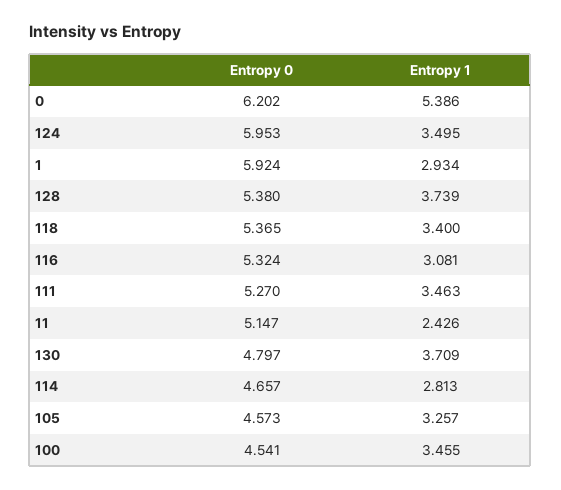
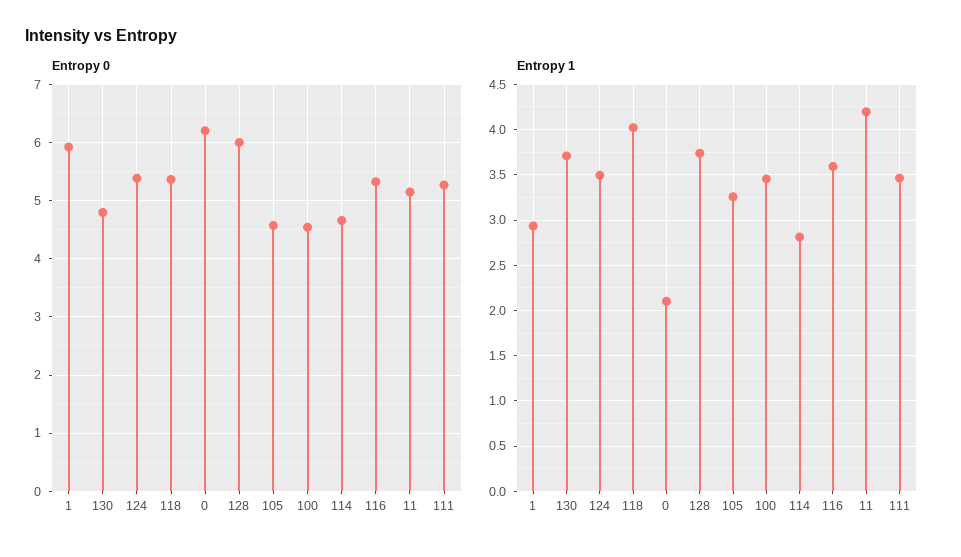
Entropy 1, 0: 5.386 -> 2.1
Entropy 0, 124: 5.953 -> 5.4
Entropy 0, 128: 5.38 -> 6
Entropy 1, 118: 3.4 -> 4
Entropy 1, 116: 3.081 -> 3.6
Entropy 1, 11: 2.426 -> 4.2

